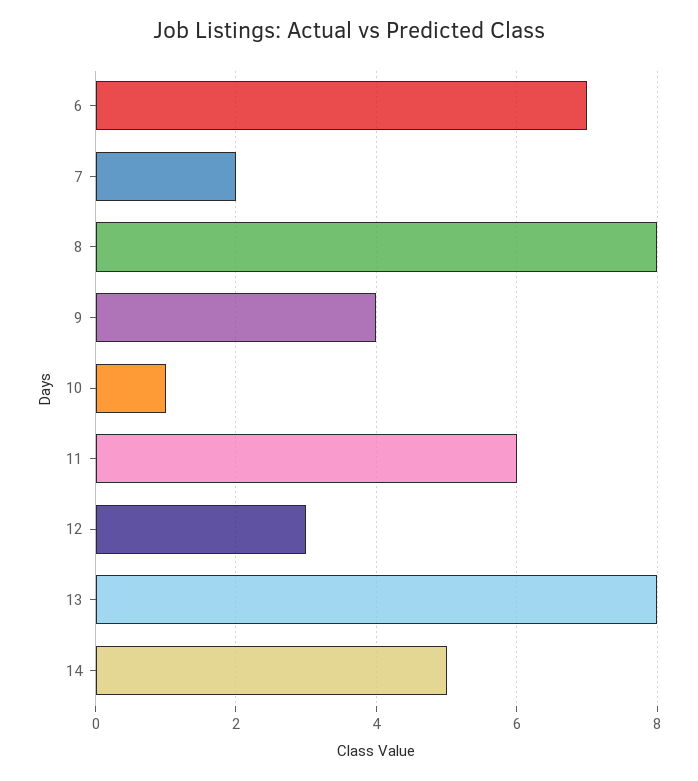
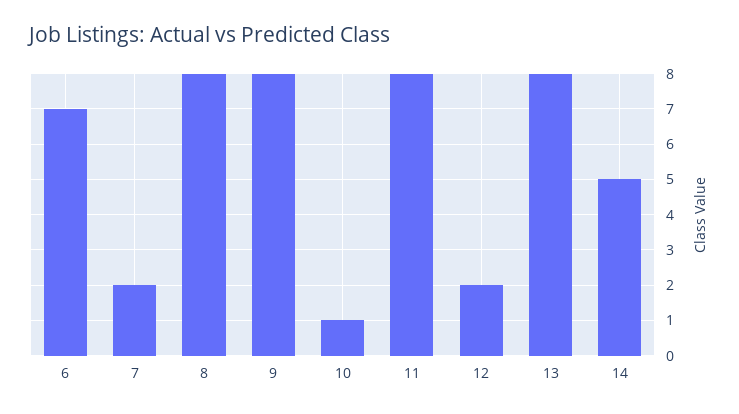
9: 4 -> 8
11: 6 -> 8
12: 3 -> 2

